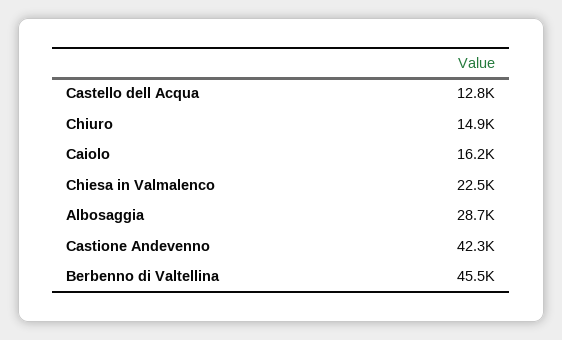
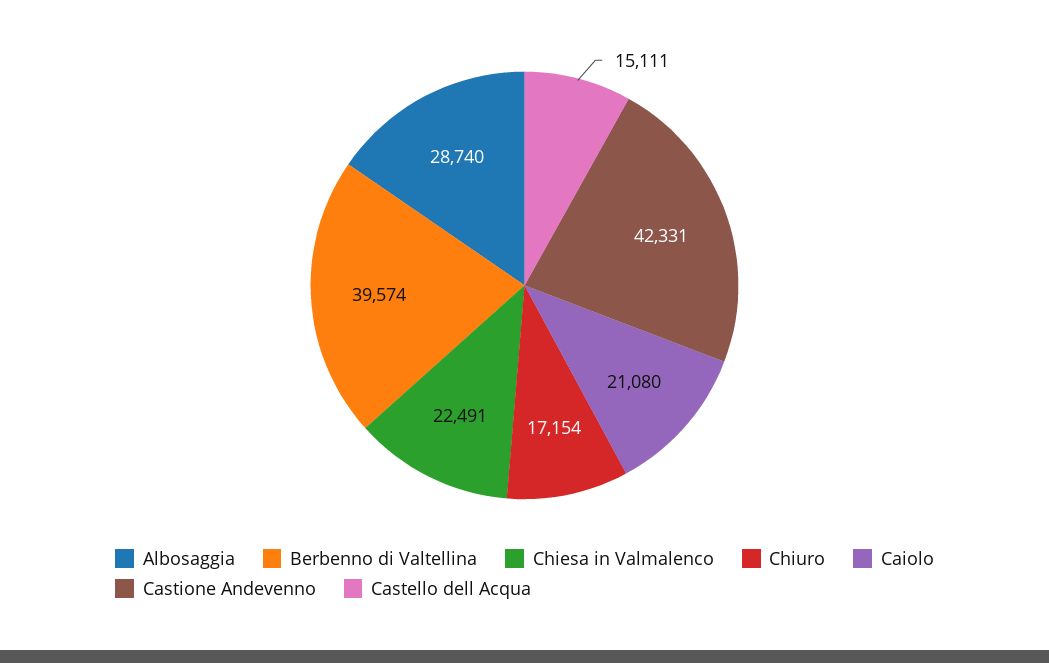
Castello dell Acqua: 12800 -> 15111
Chiuro: 14900 -> 17154
Caiolo: 16200 -> 21080
Berbenno di Valtellina: 45500 -> 39574

